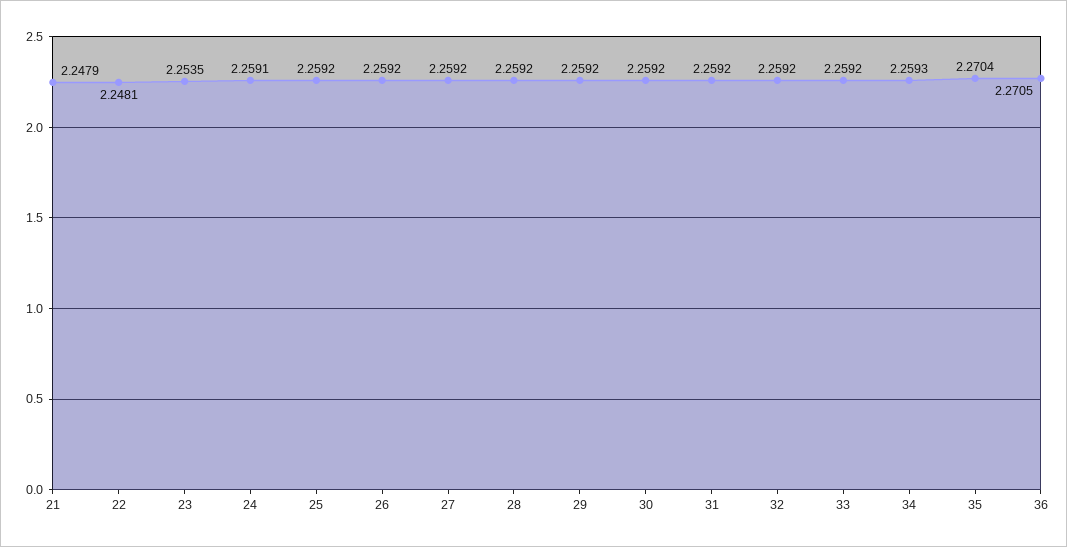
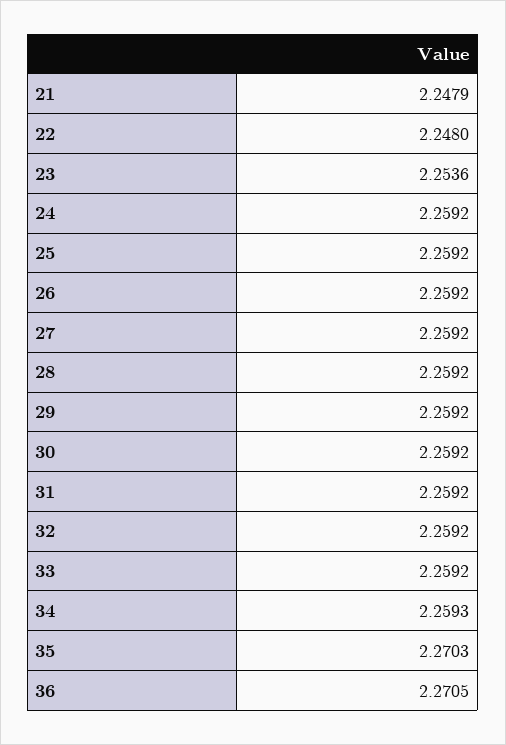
22: 2.2481 -> 2.248
23: 2.2535 -> 2.2536
24: 2.2591 -> 2.2592
35: 2.2704 -> 2.2703

